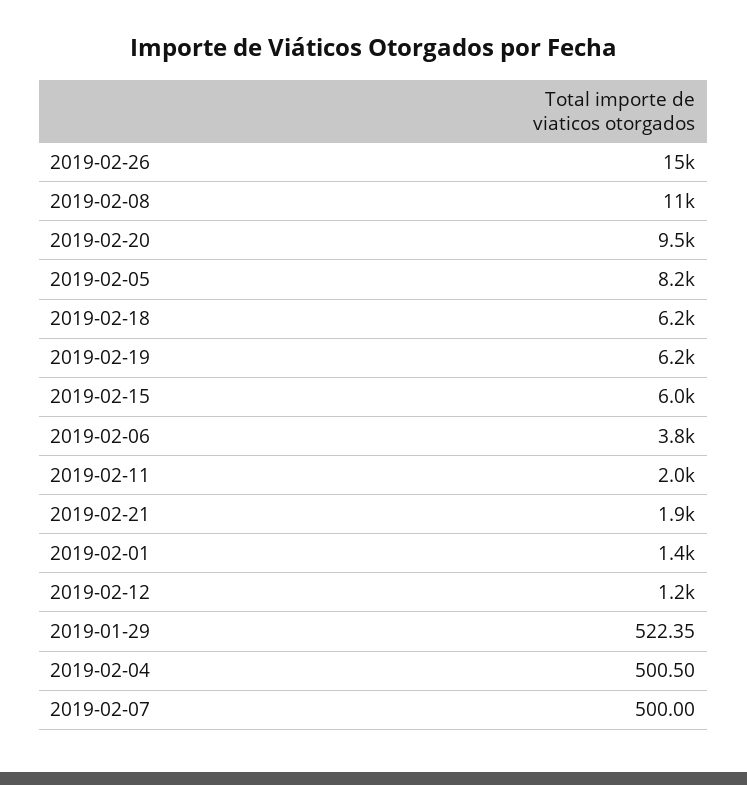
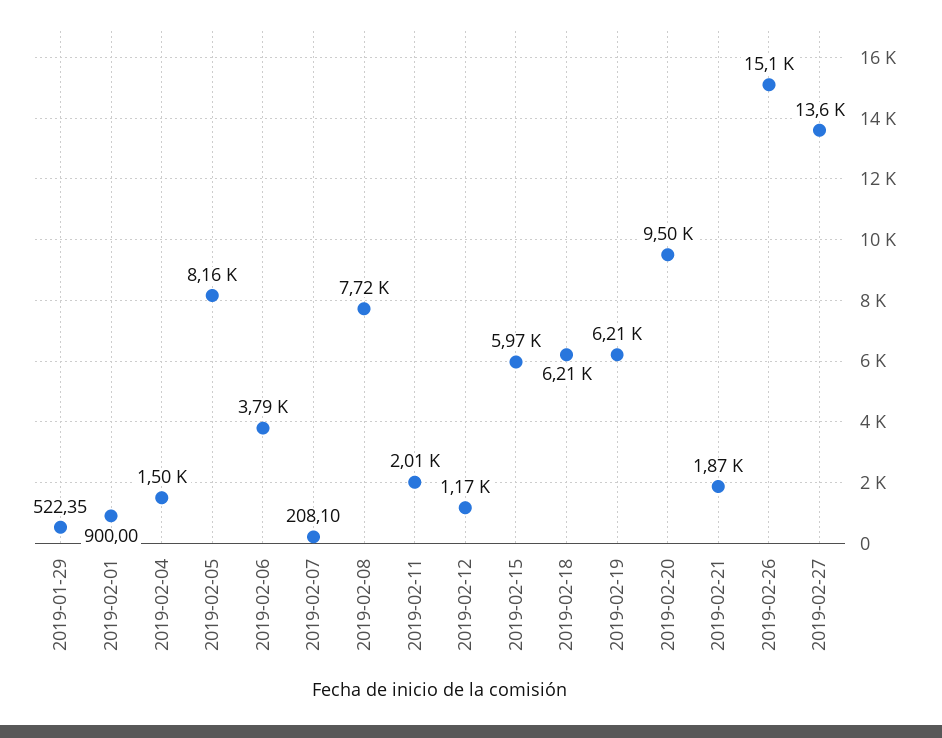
2019-02-08: 11000 -> 7720
2019-02-01: 1400 -> 900
2019-02-04: 500.5 -> 1500
2019-02-07: 500 -> 208.1
2019-02-27: none -> 13600

